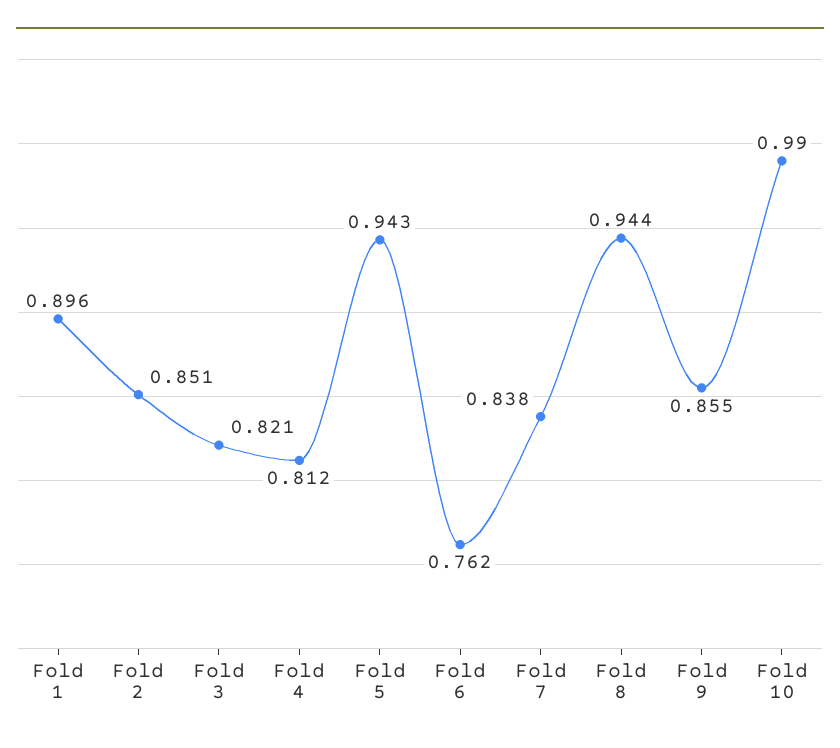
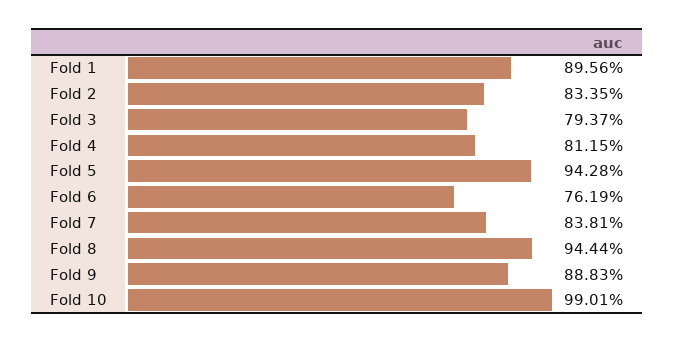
Fold 2: 0.851 -> 0.8335
Fold 3: 0.821 -> 0.7937
Fold 9: 0.855 -> 0.8883

